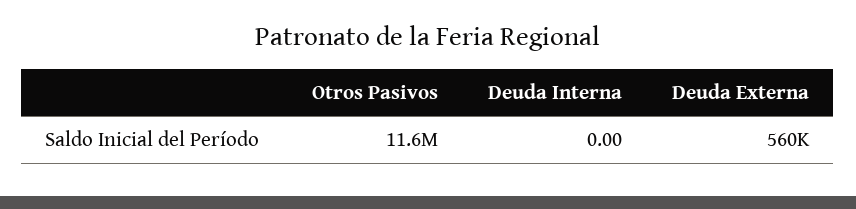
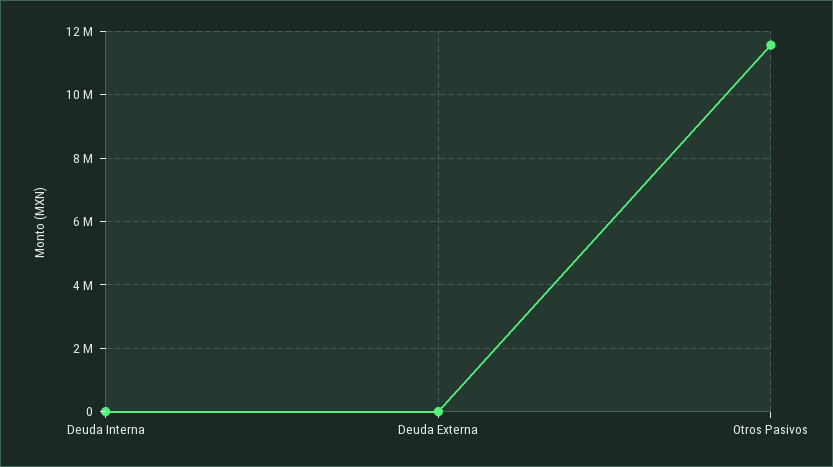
Deuda Externa: 560000 -> 0

